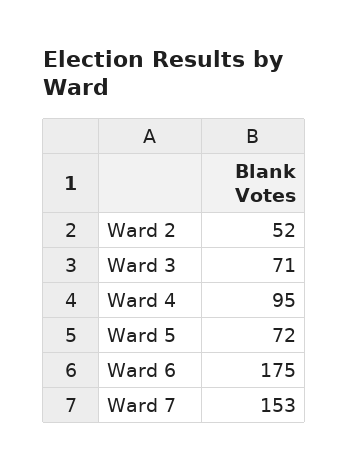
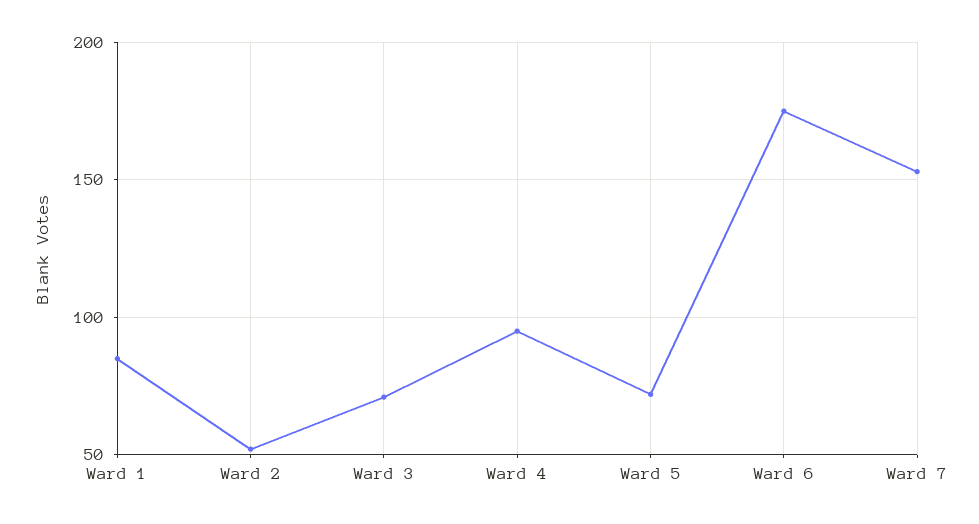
Ward 1: none -> 85

